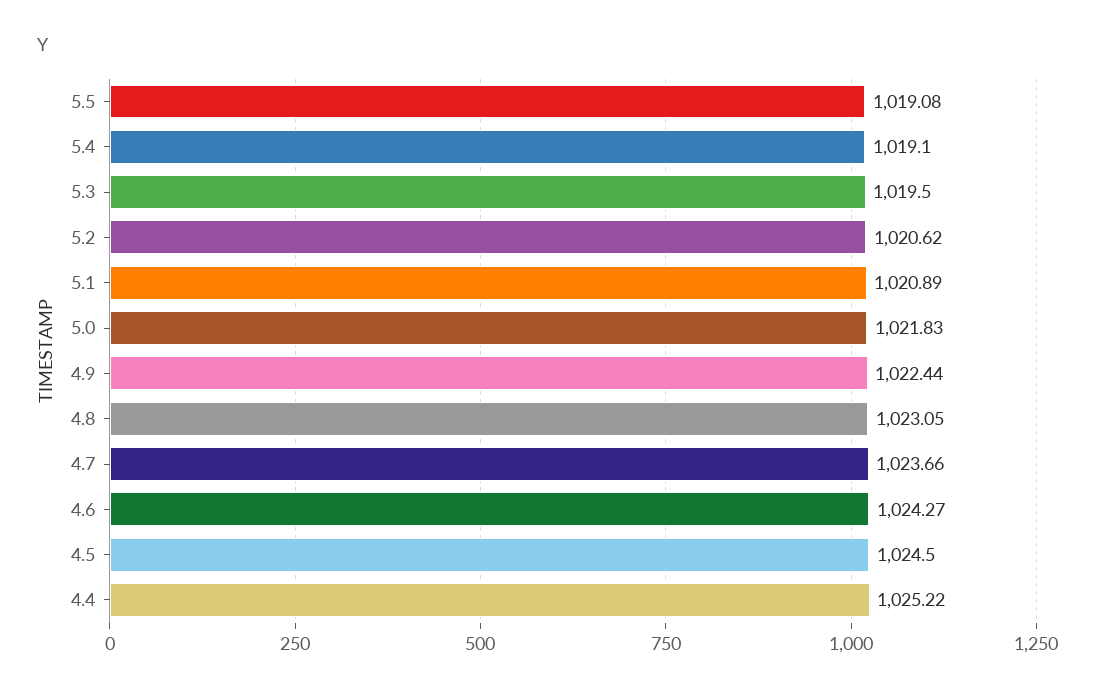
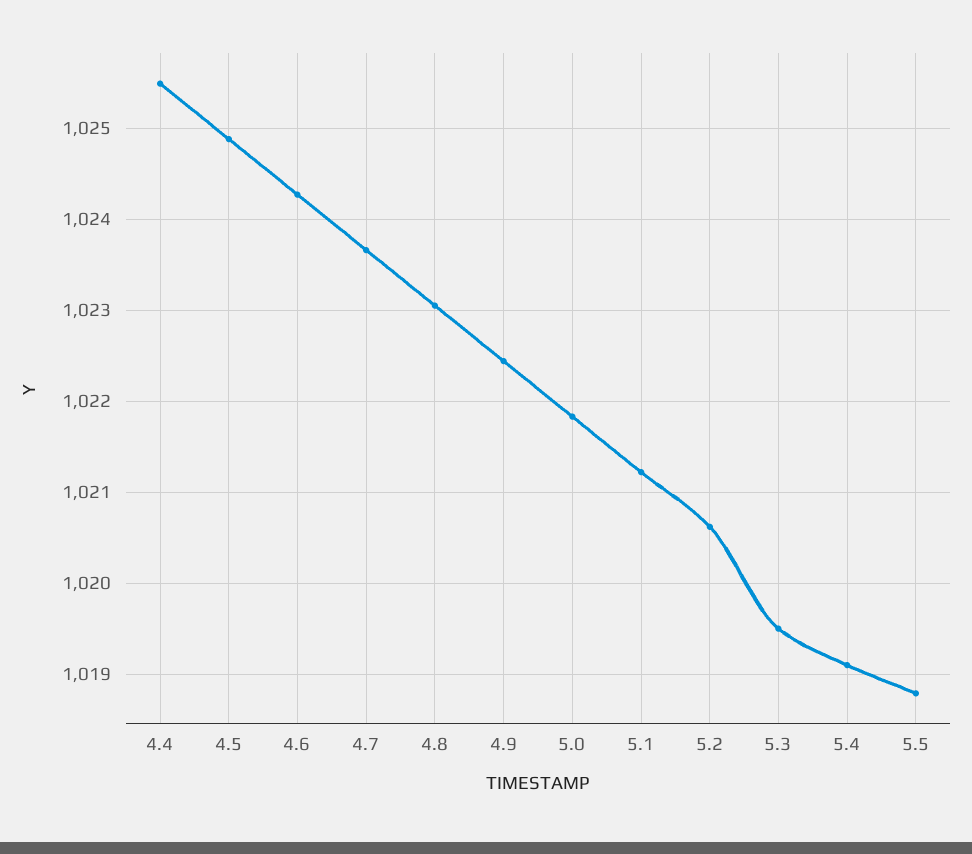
5.5: 1019.08 -> 1018.8
5.1: 1020.89 -> 1021.2
4.5: 1024.5 -> 1024.9
4.4: 1025.22 -> 1025.5

